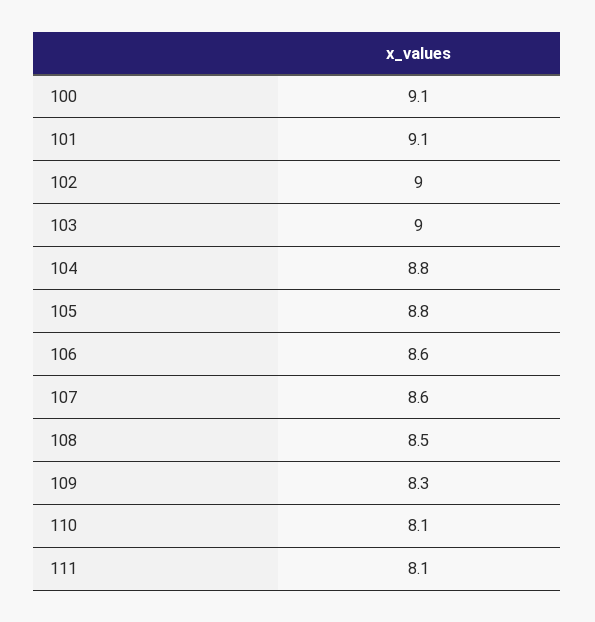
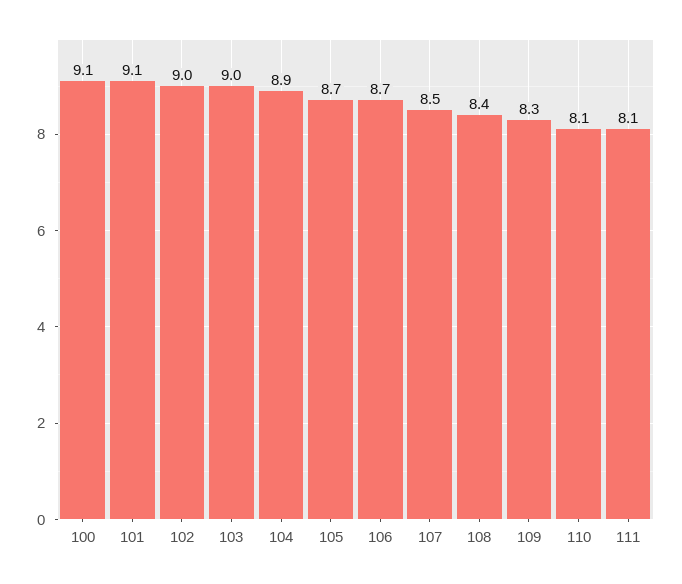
104: 8.8 -> 8.9
105: 8.8 -> 8.7
106: 8.6 -> 8.7
107: 8.6 -> 8.5
108: 8.5 -> 8.4

